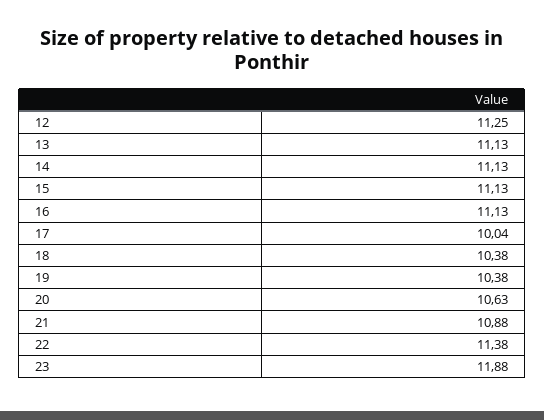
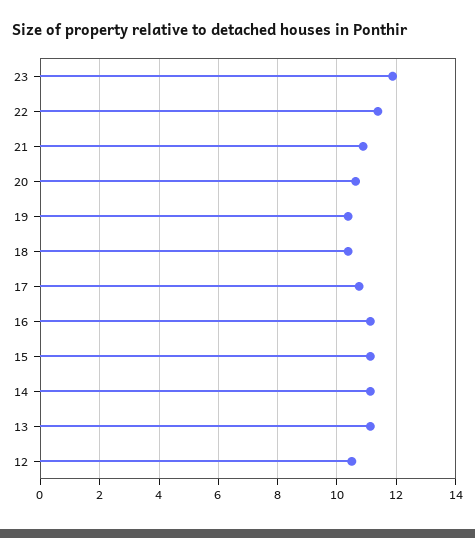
12: 11.25 -> 10.5
17: 10.04 -> 10.75

